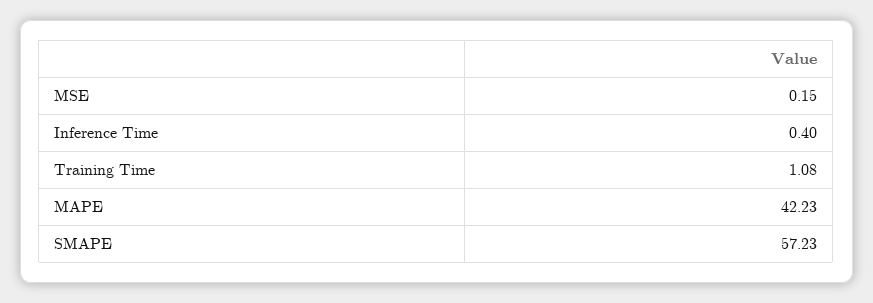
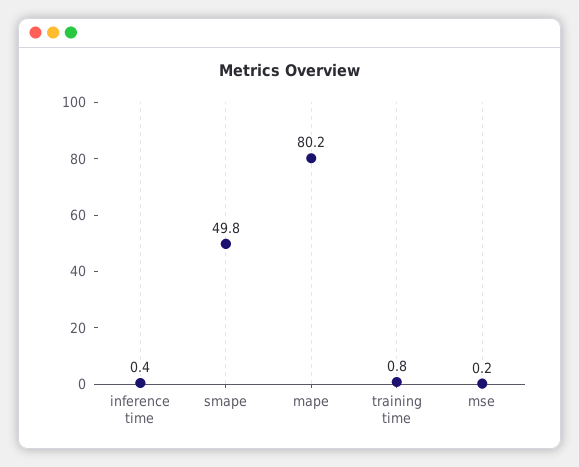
Training Time: 1.08 -> 0.8
MAPE: 42.23 -> 80.2
SMAPE: 57.23 -> 49.8

